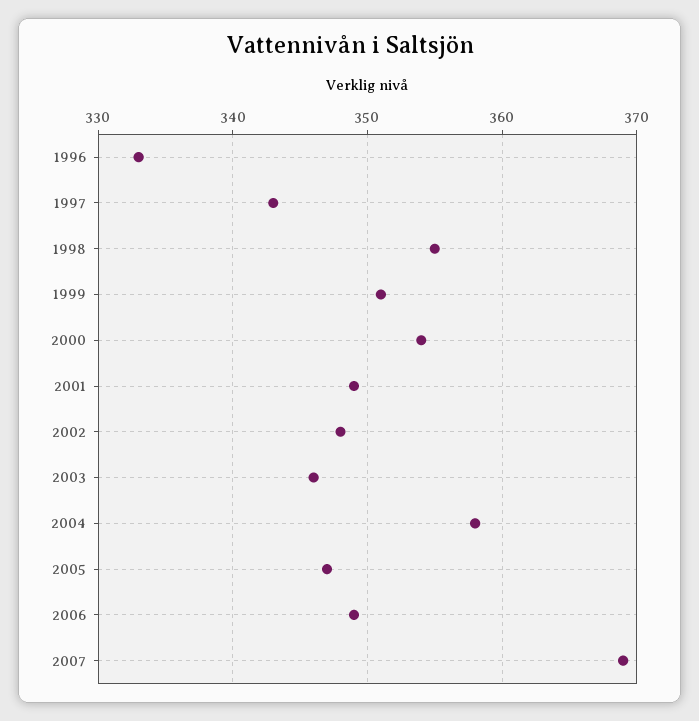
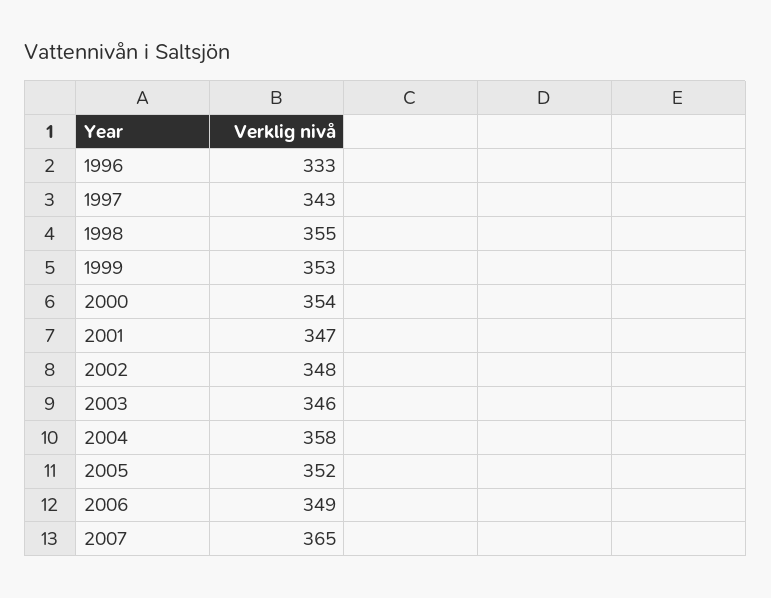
1999: 351 -> 353
2001: 349 -> 347
2005: 347 -> 352
2007: 369 -> 365

